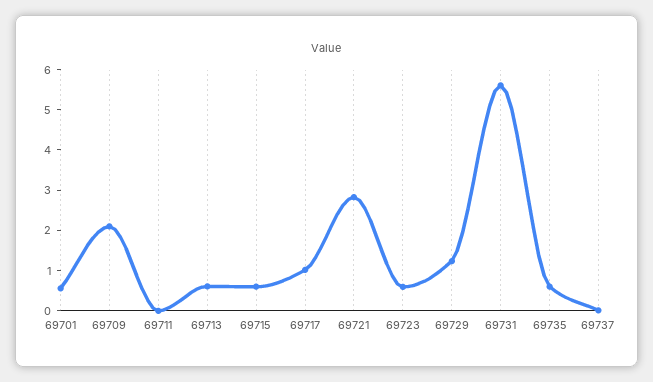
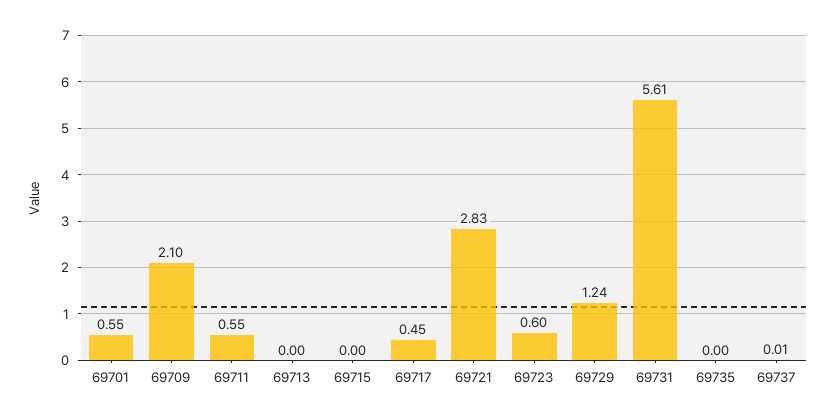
69711: 0 -> 0.55
69713: 0.6 -> 0
69715: 0.6 -> 0
69717: 1 -> 0.45
69735: 0.6 -> 0

